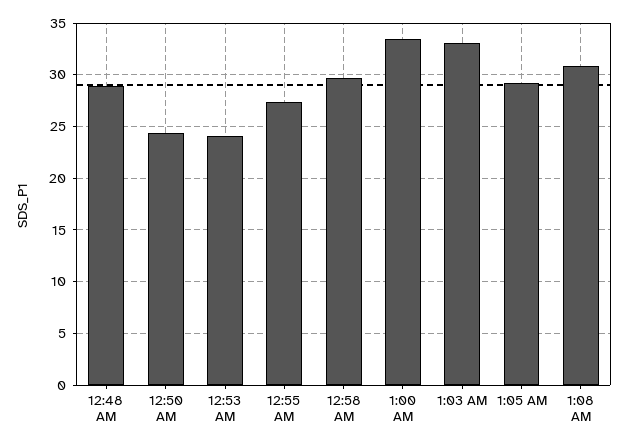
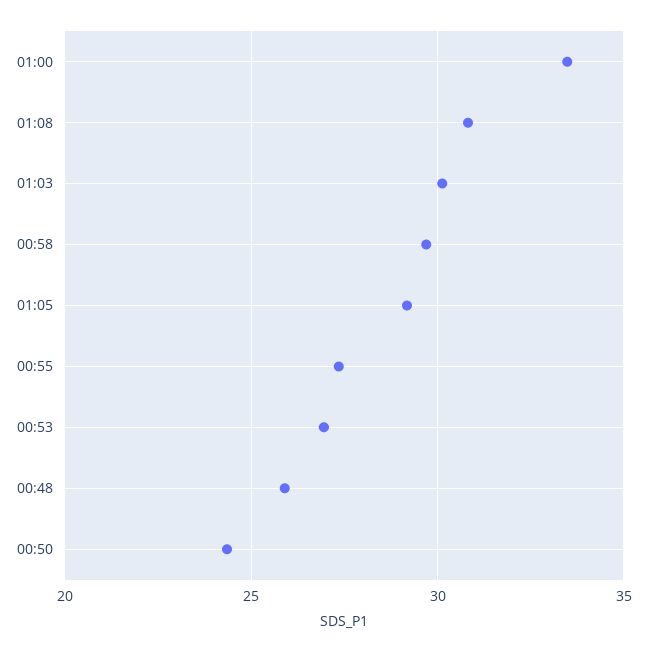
12:48 AM: 29 -> 26
12:53 AM: 24 -> 27
1:03 AM: 33 -> 30

